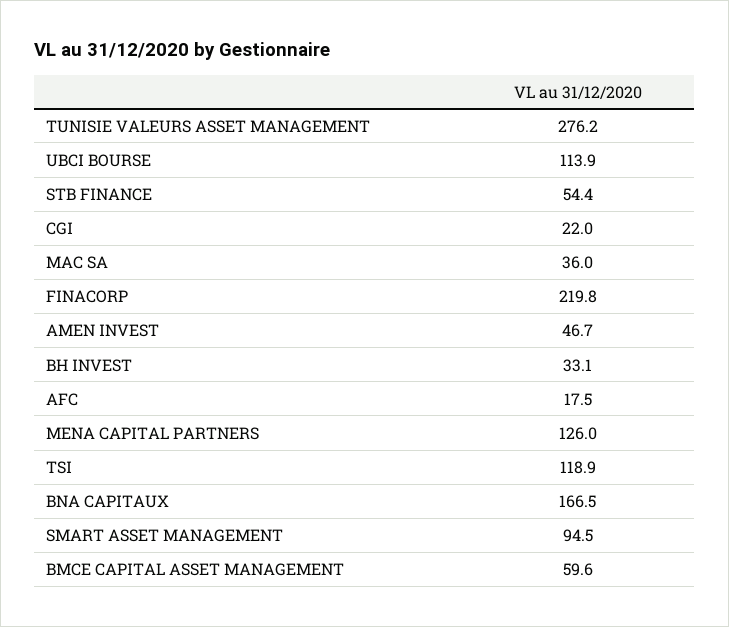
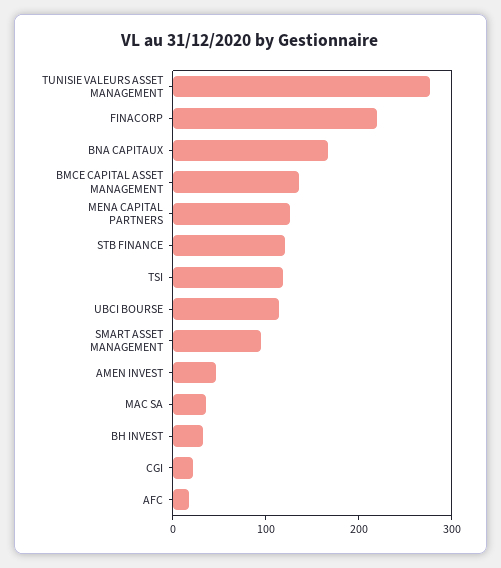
STB FINANCE: 54.4 -> 120
BMCE CAPITAL ASSET MANAGEMENT: 59.6 -> 140

